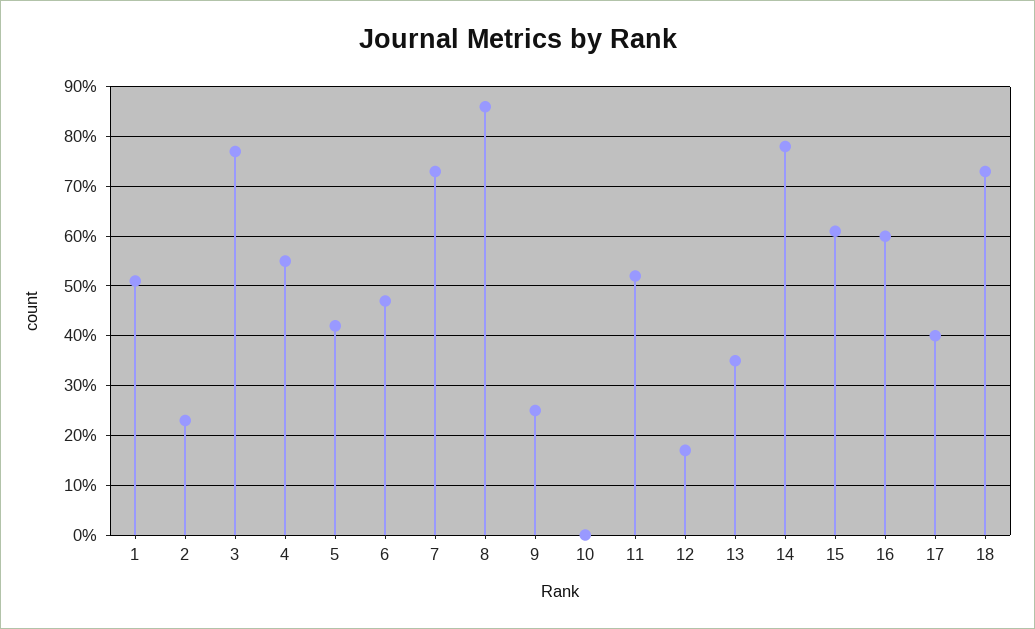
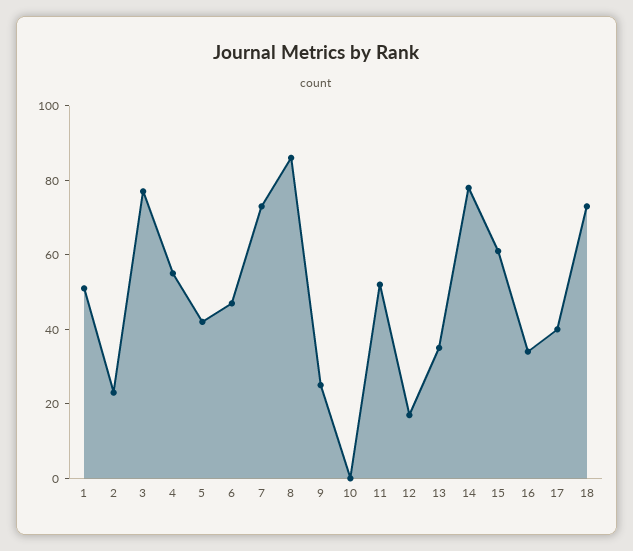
16: 60 -> 35

